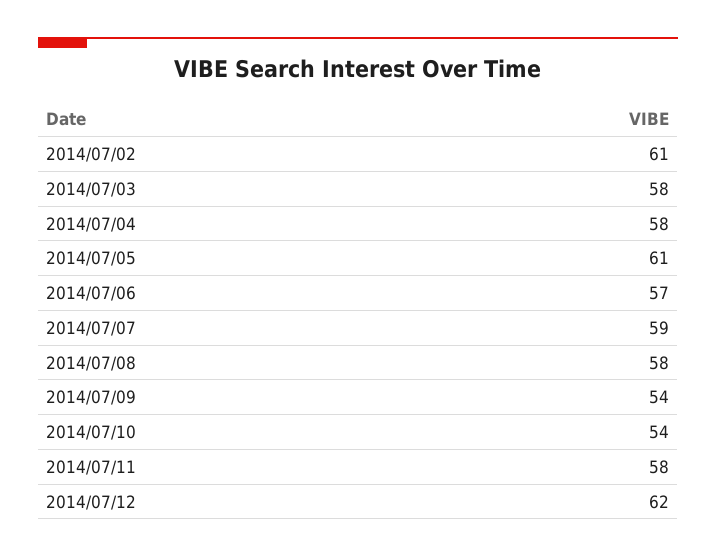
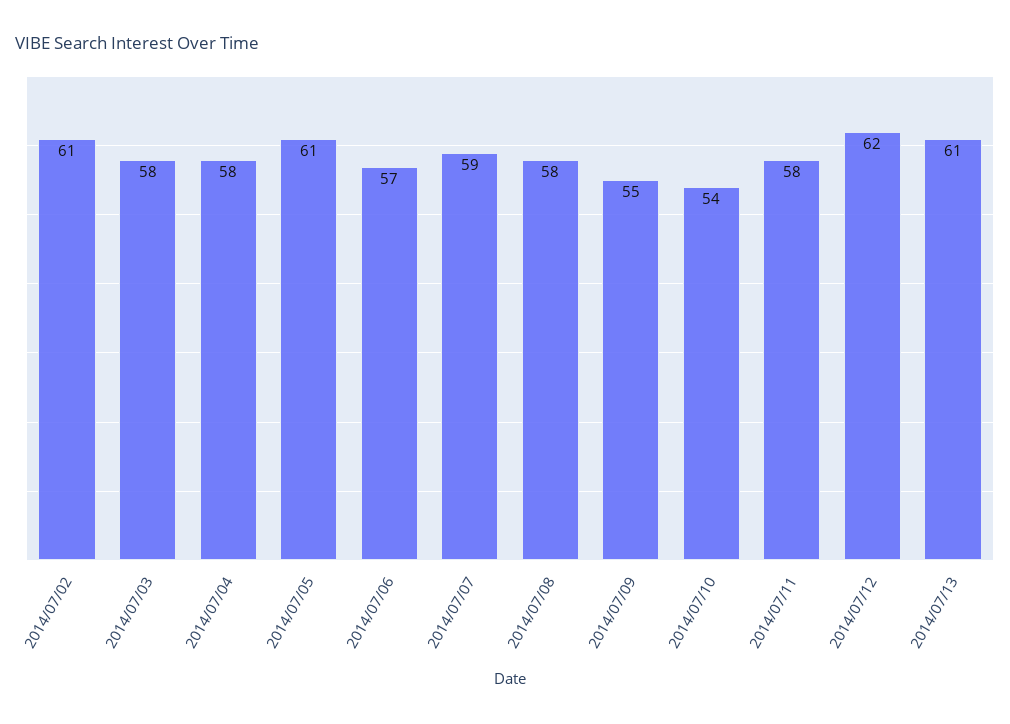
2014/07/09: 54 -> 55
2014/07/13: none -> 61

